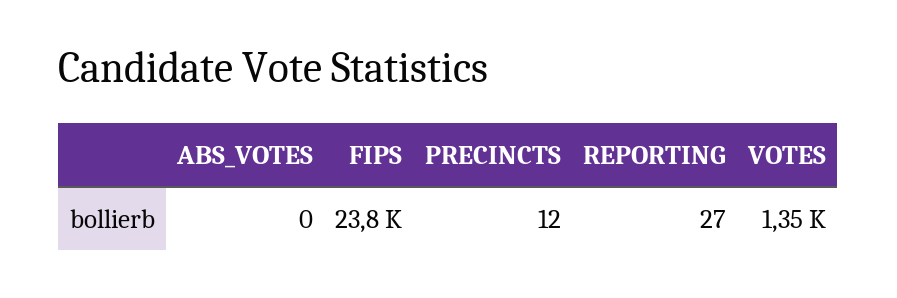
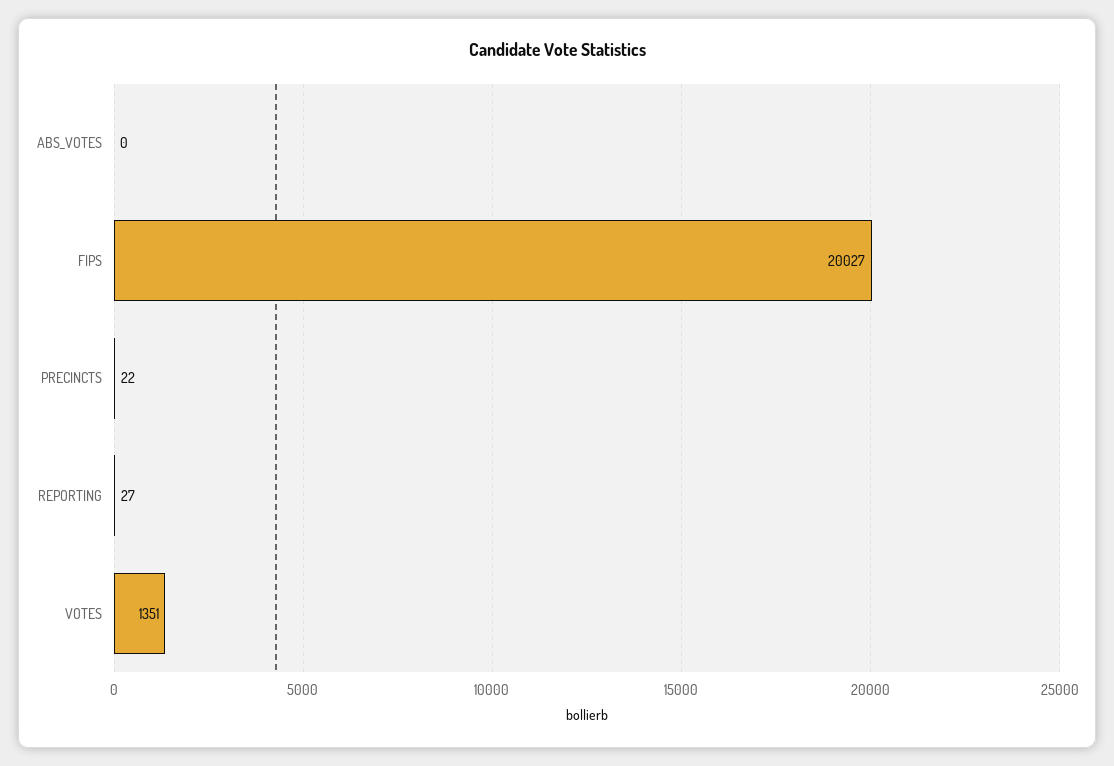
FIPS: 23800 -> 20027
PRECINCTS: 12 -> 22

